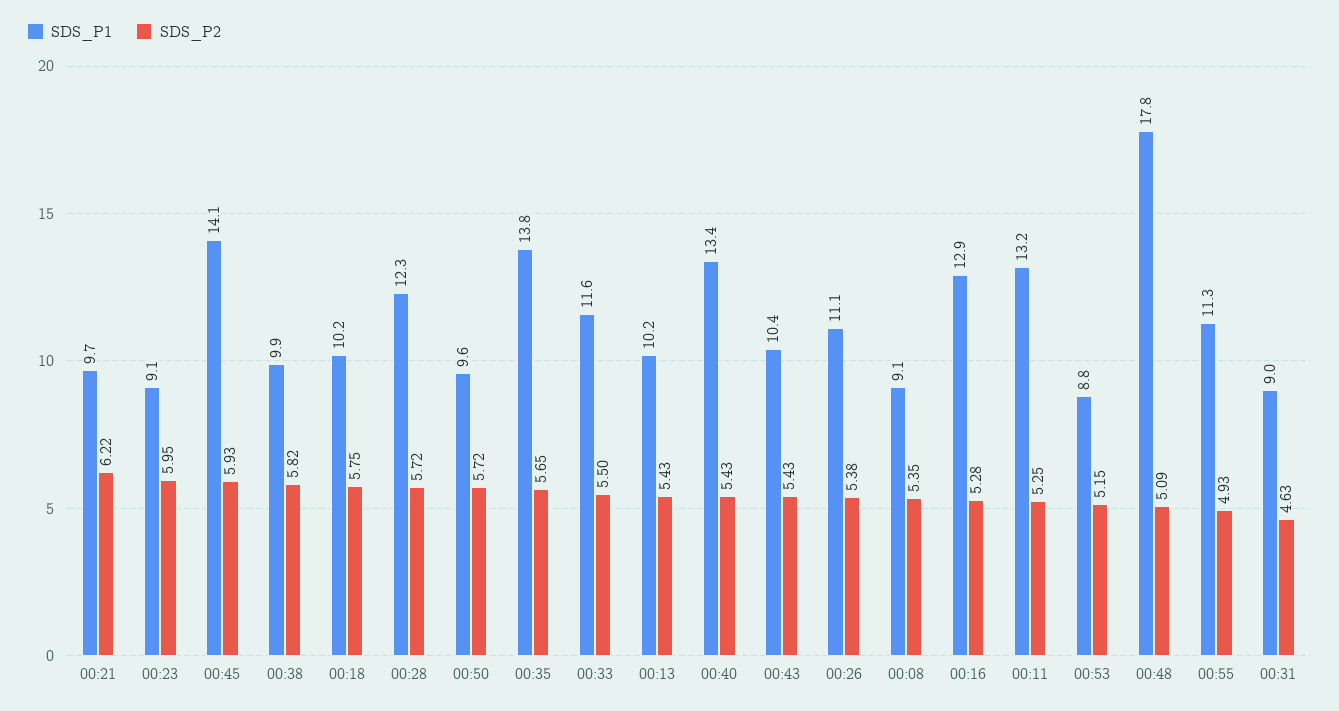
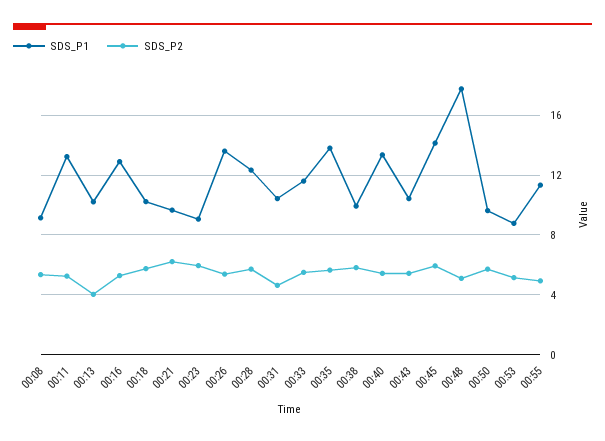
SDS_P2, 00:13: 5.43 -> 4
SDS_P1, 00:26: 11.1 -> 13.5
SDS_P1, 00:31: 9 -> 10.5

